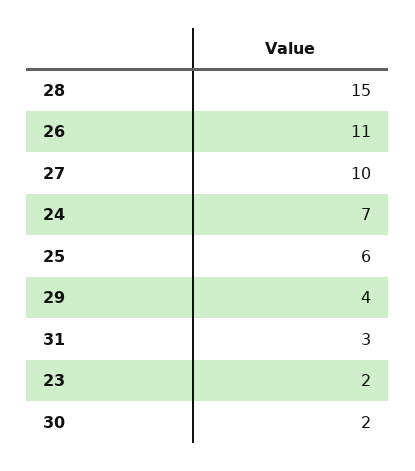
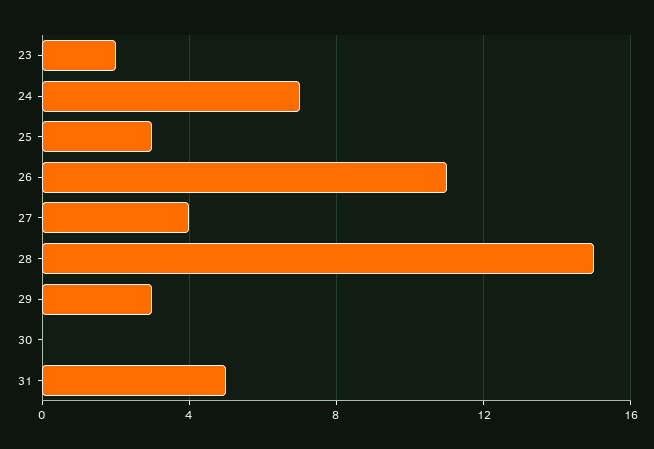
27: 10 -> 4
25: 6 -> 3
29: 4 -> 3
31: 3 -> 5
30: 2 -> 0

